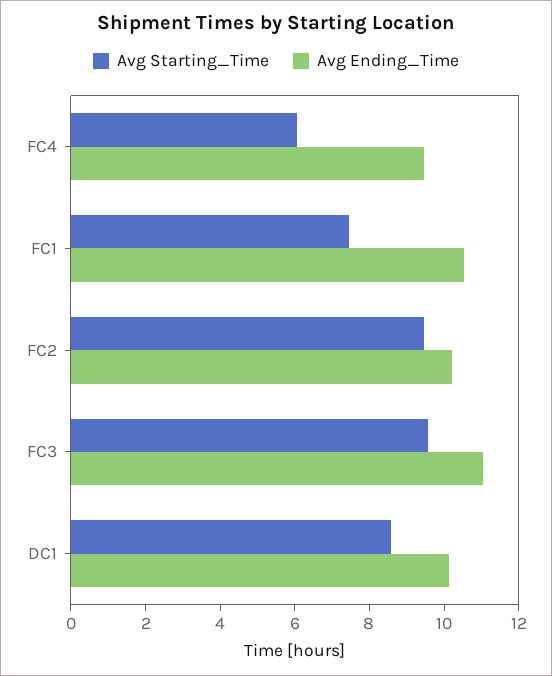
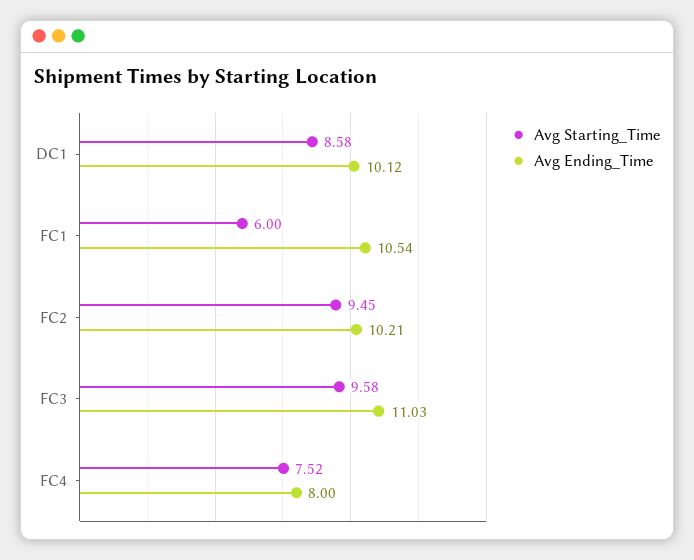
Avg Starting_Time, FC4: 6 -> 7.52
Avg Ending_Time, FC4: 9.5 -> 8
Avg Starting_Time, FC1: 7.5 -> 6

